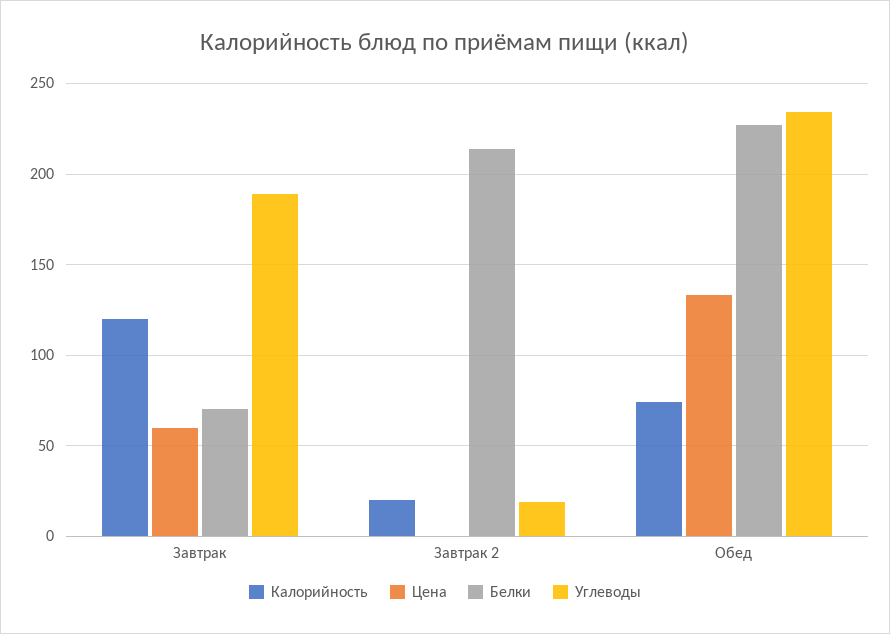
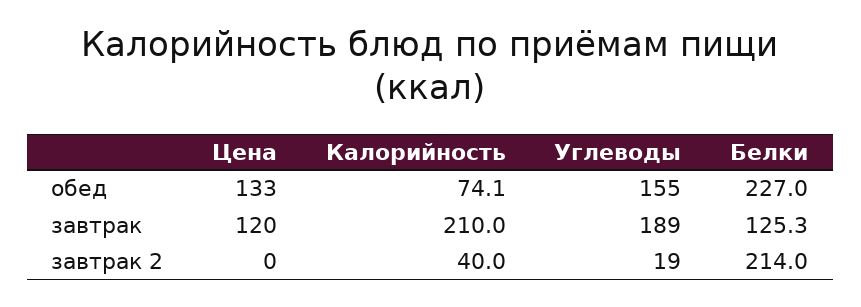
Калорийность, Завтрак: 120 -> 210
Цена, Завтрак: 60 -> 120
Белки, Завтрак: 70 -> 125.3
Калорийность, Завтрак 2: 20 -> 40
Углеводы, Обед: 235 -> 155

